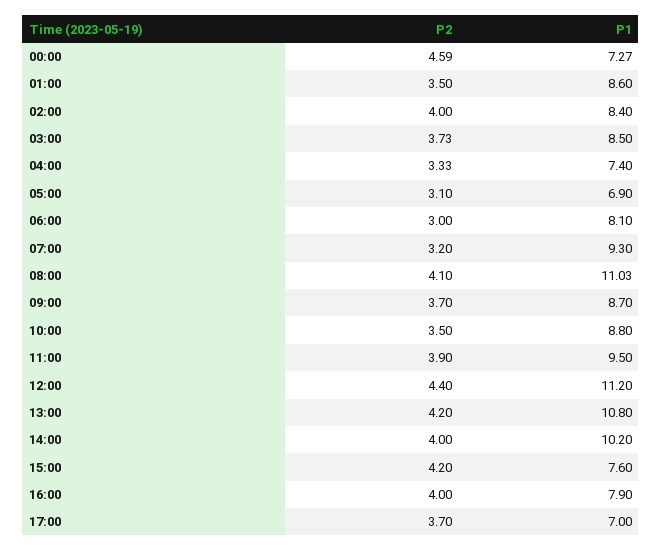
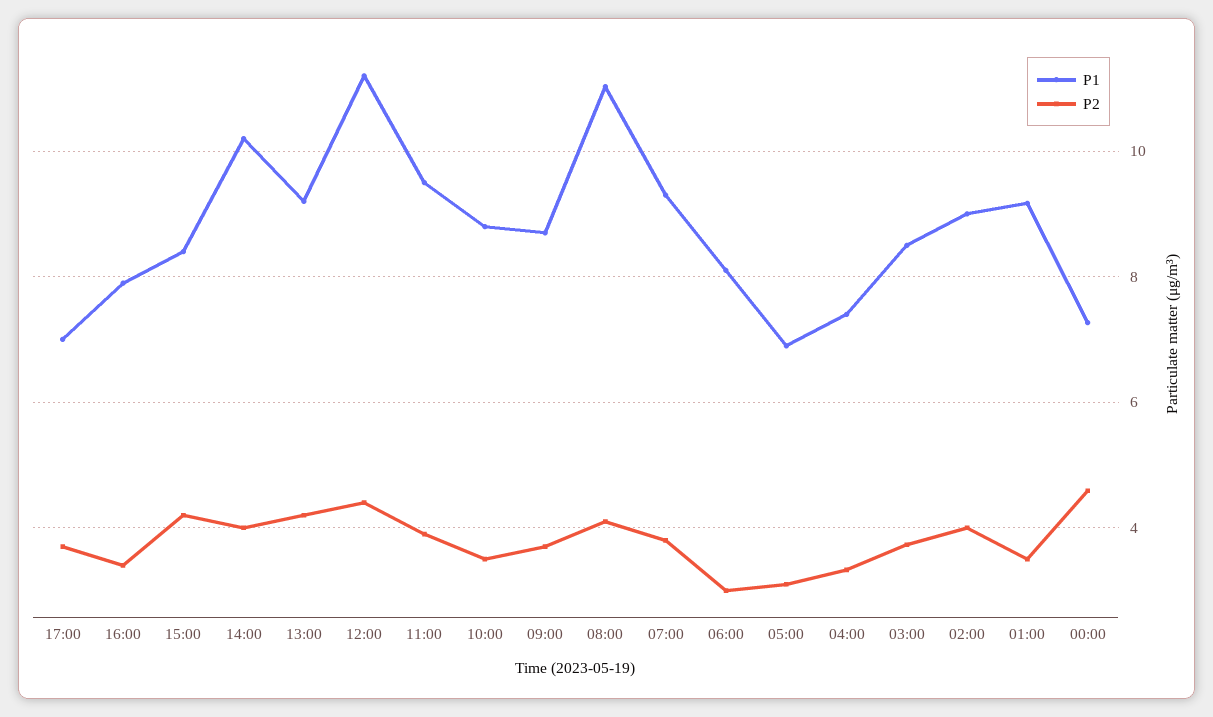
P1, 01:00: 8.6 -> 9.2
P1, 02:00: 8.4 -> 9
P2, 07:00: 3.2 -> 3.8
P1, 13:00: 10.8 -> 9.2
P1, 15:00: 7.6 -> 8.4
P2, 16:00: 4 -> 3.4

